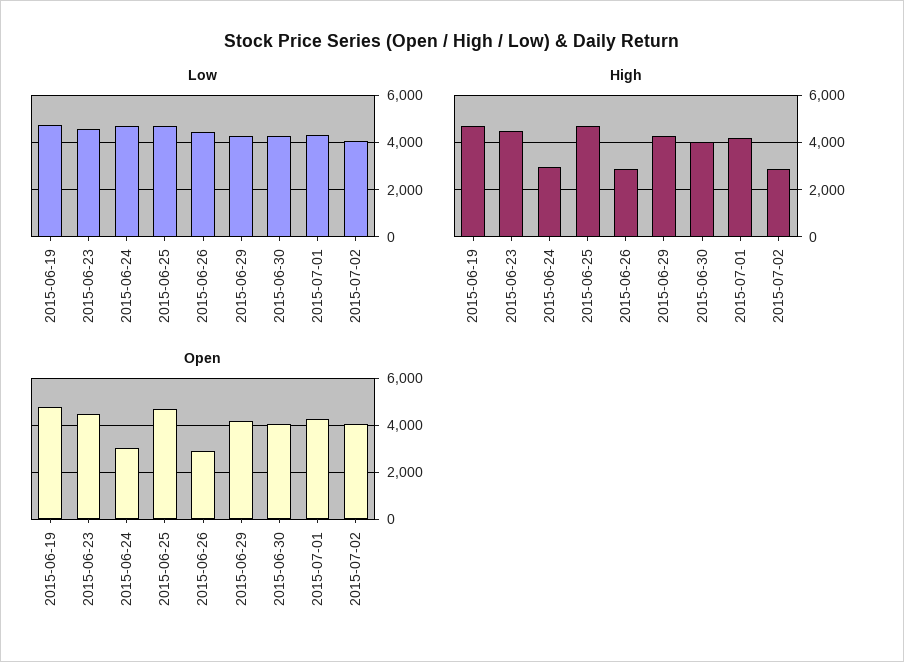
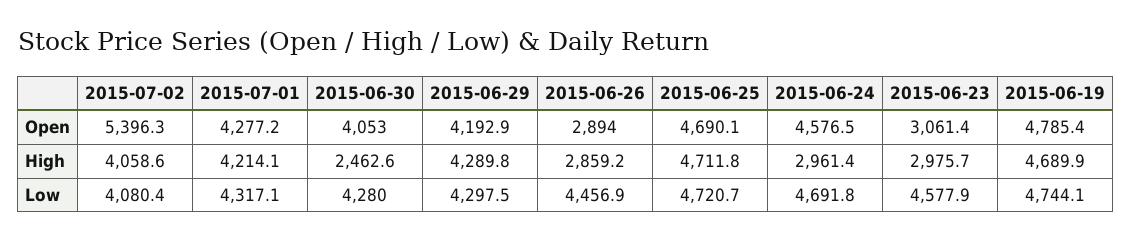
High, 2015-06-23: 4500 -> 2975.7
High, 2015-06-30: 4000 -> 2462.6
High, 2015-07-02: 3000 -> 4058.6
Open, 2015-06-23: 4500 -> 3061.4
Open, 2015-06-24: 3000 -> 4576.5
Open, 2015-07-02: 4000 -> 5396.3

